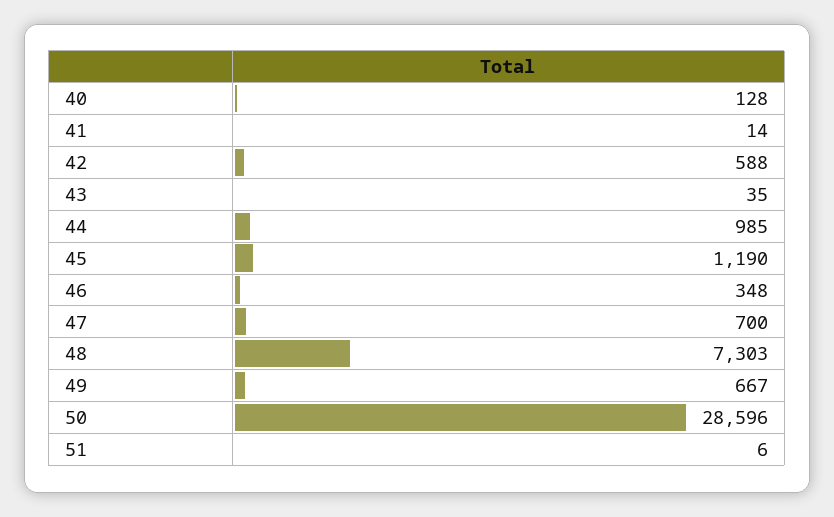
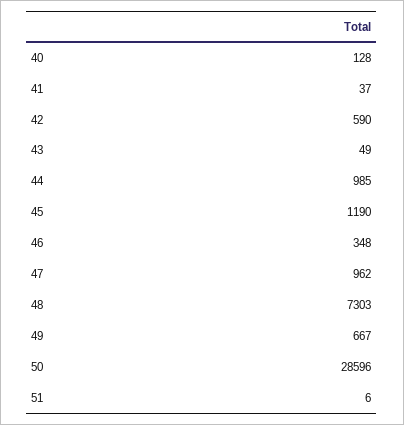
41: 14 -> 37
42: 588 -> 590
43: 35 -> 49
47: 700 -> 962

